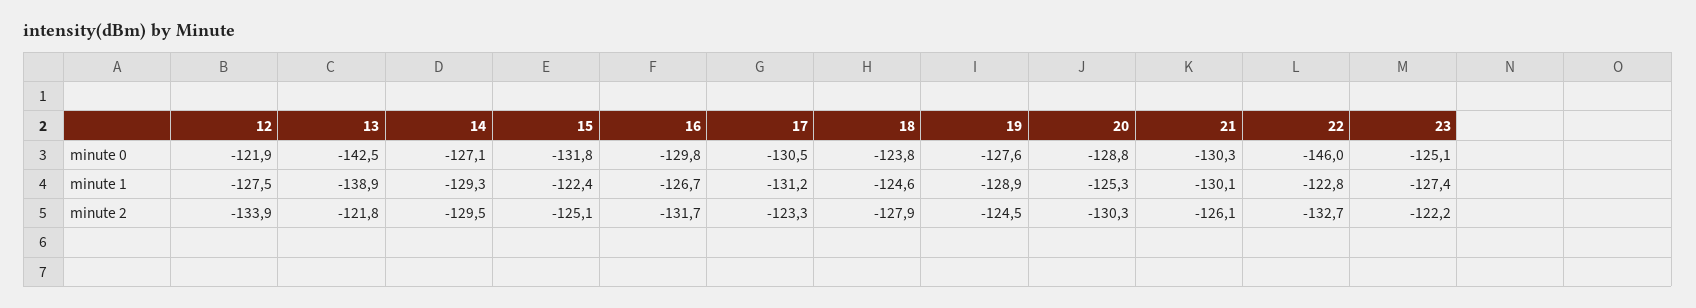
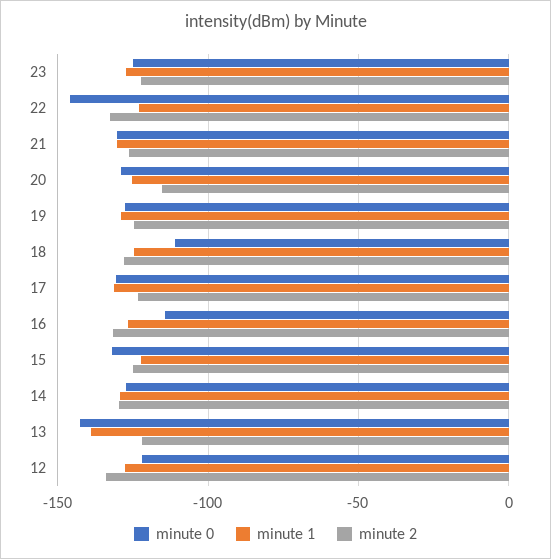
minute 0, 16: -129.8 -> -115
minute 0, 18: -123.8 -> -110
minute 2, 20: -130.3 -> -115

